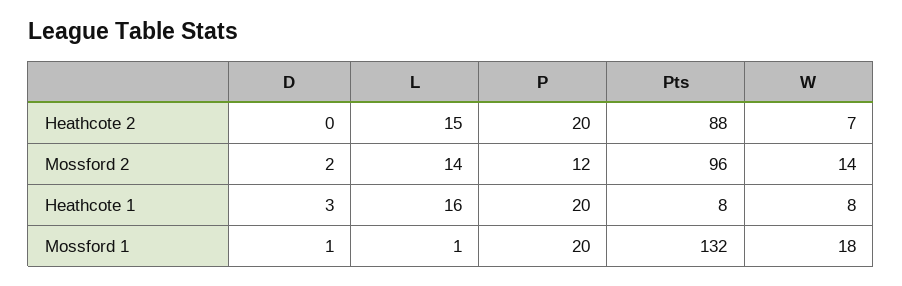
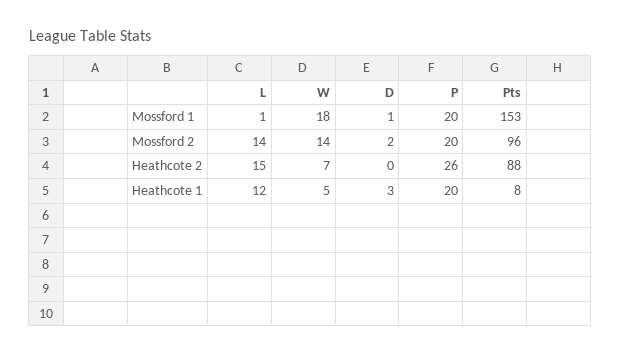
P, Heathcote 2: 20 -> 26
P, Mossford 2: 12 -> 20
L, Heathcote 1: 16 -> 12
W, Heathcote 1: 8 -> 5
Pts, Mossford 1: 132 -> 153

